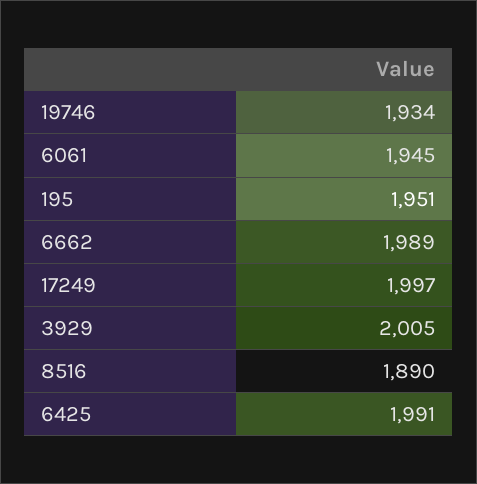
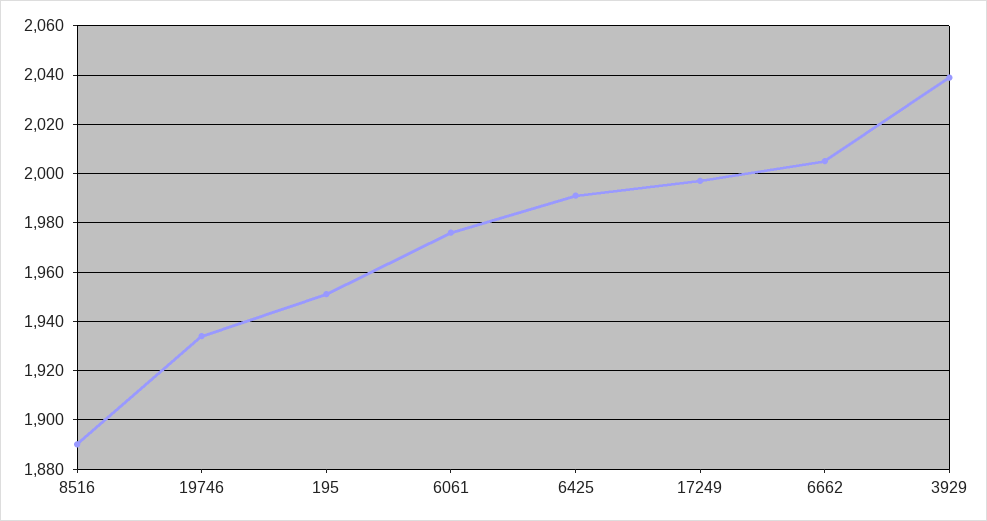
6061: 1945 -> 1975
6662: 1989 -> 2005
3929: 2005 -> 2040

